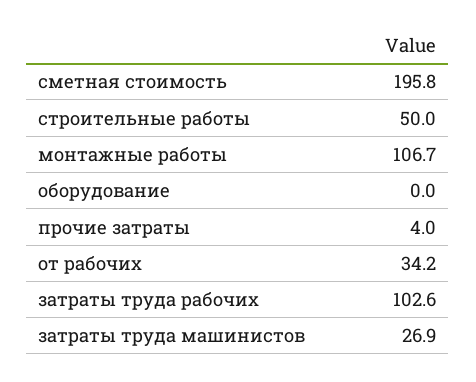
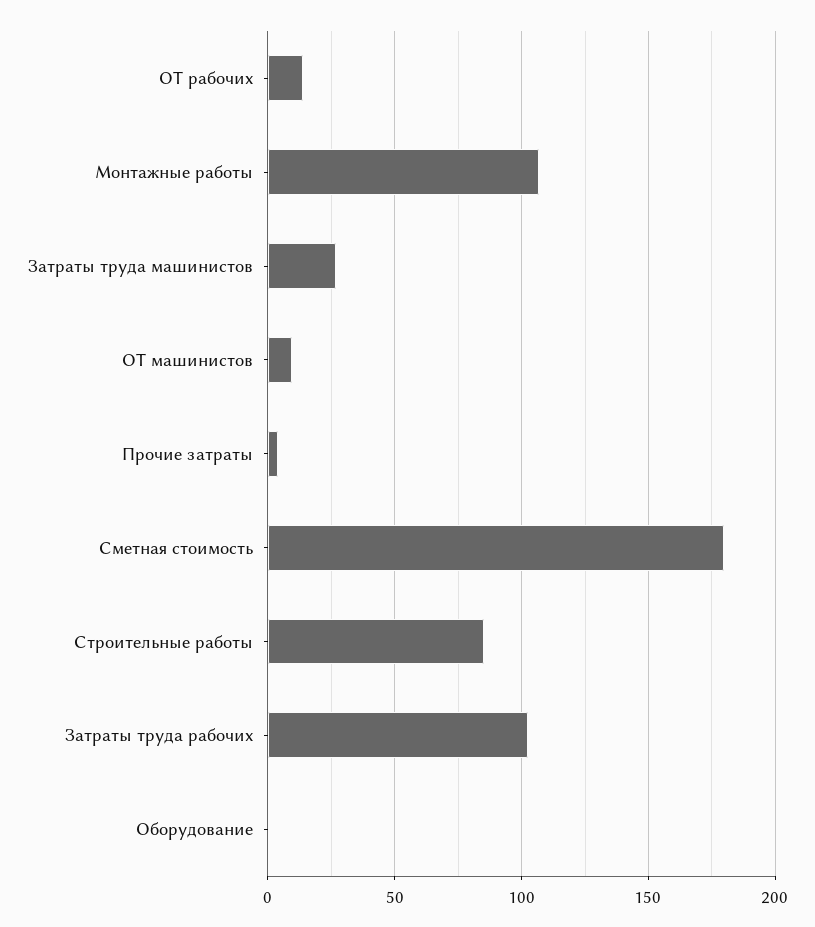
сметная стоимость: 195.8 -> 180
строительные работы: 50 -> 85
от рабочих: 34.2 -> 15
ОТ машинистов: none -> 10

